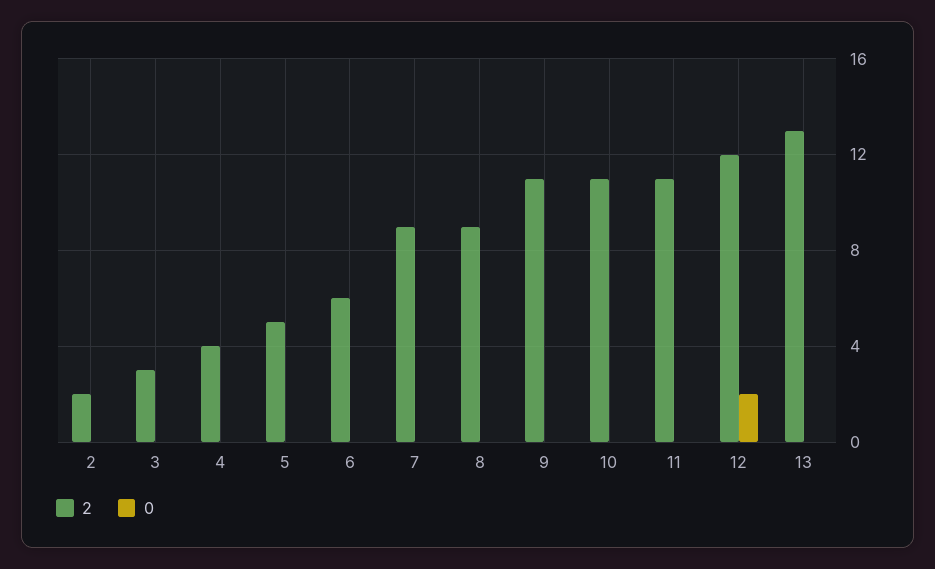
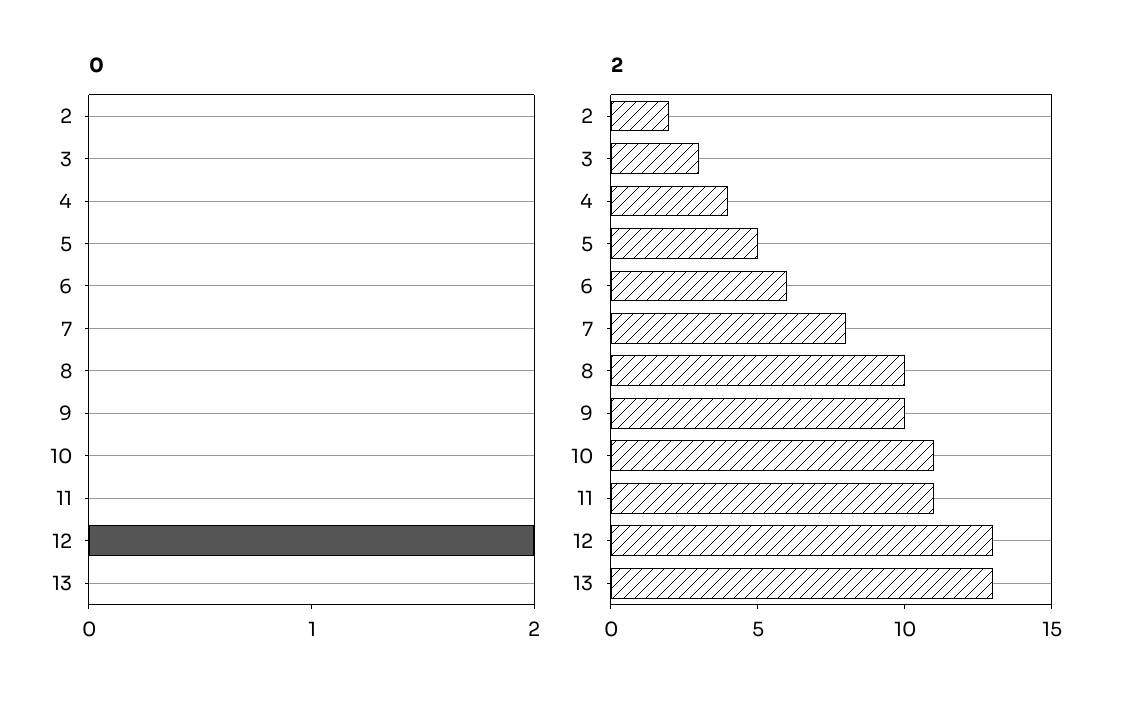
2, 7: 9 -> 8
2, 8: 9 -> 10
2, 9: 11 -> 10
2, 12: 12 -> 13

